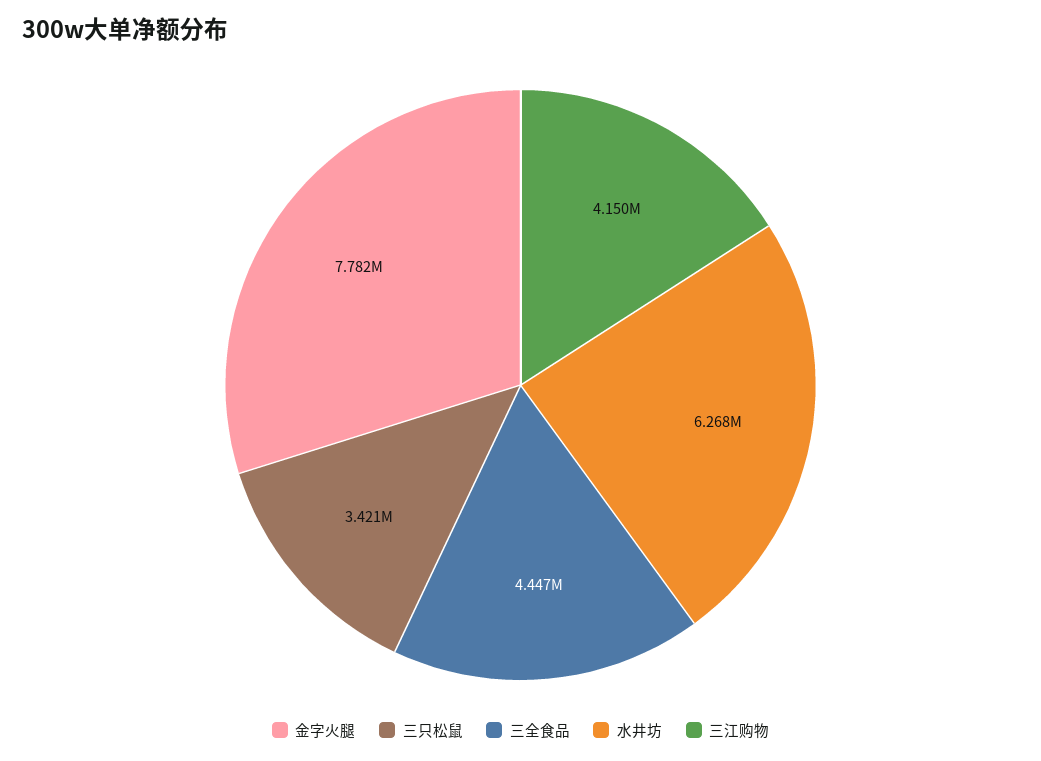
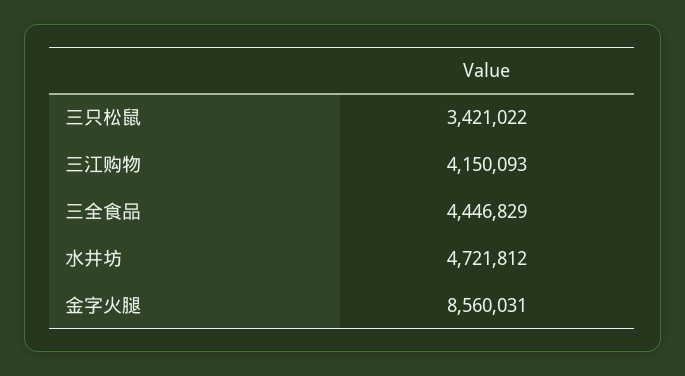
金字火腿: 7782000 -> 8560031
水井坊: 6268000 -> 4721812

